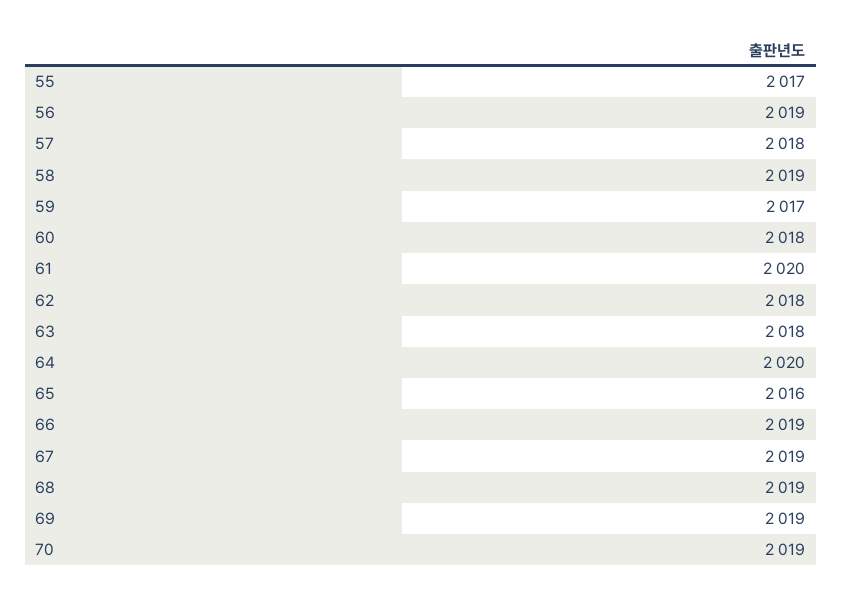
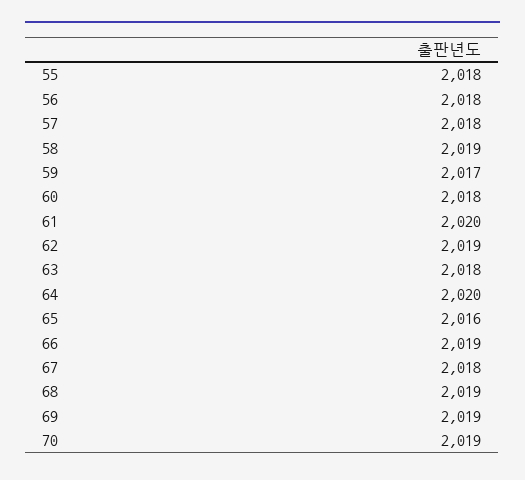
55: 2017 -> 2018
56: 2019 -> 2018
62: 2018 -> 2019
67: 2019 -> 2018

